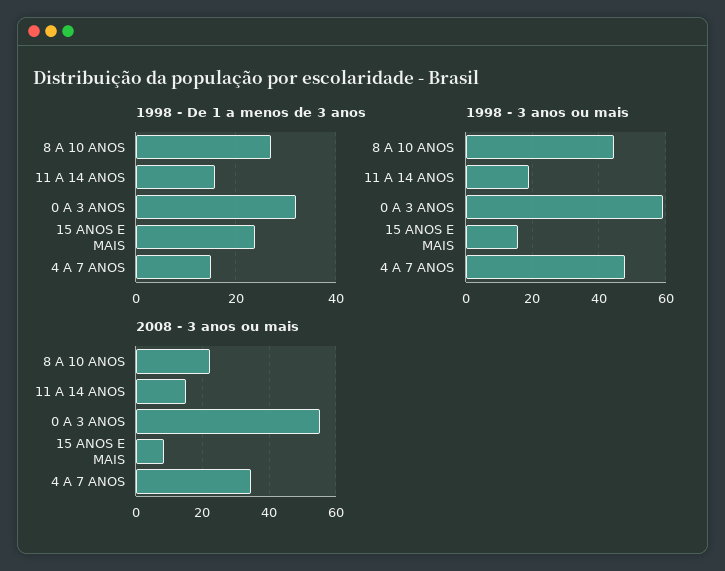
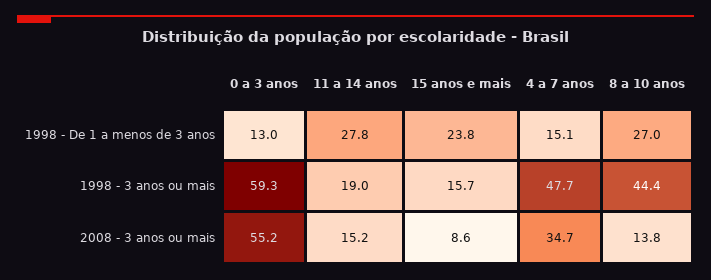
1998 - De 1 a menos de 3 anos, 11 A 14 ANOS: 16 -> 27.8
1998 - De 1 a menos de 3 anos, 0 A 3 ANOS: 32 -> 13
2008 - 3 anos ou mais, 8 A 10 ANOS: 22 -> 13.8

